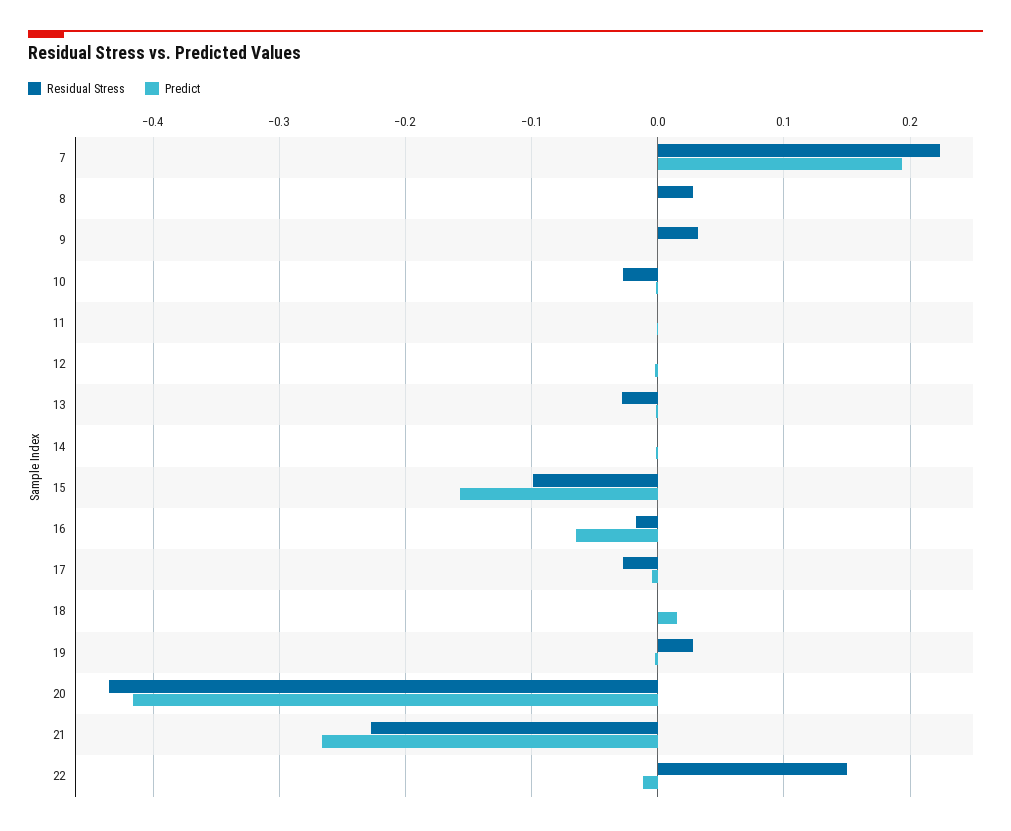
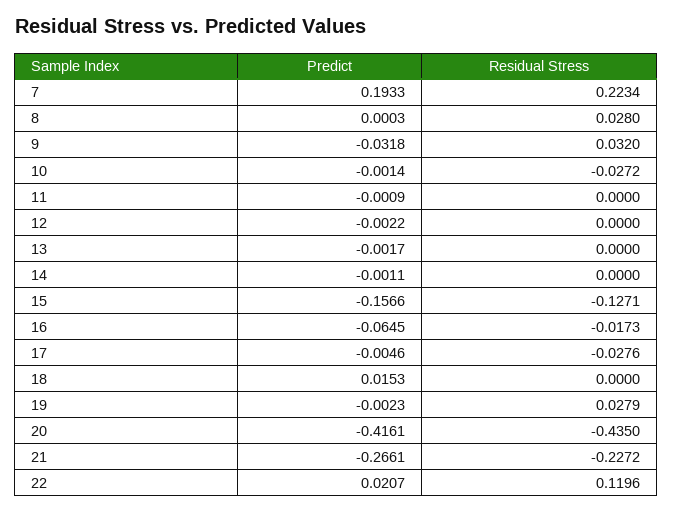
Predict, 9: 0 -> -0.0318
Residual Stress, 13: -0.03 -> 0
Residual Stress, 15: -0.1 -> -0.1271
Residual Stress, 22: 0.15 -> 0.1196
Predict, 22: -0.01 -> 0.0207

